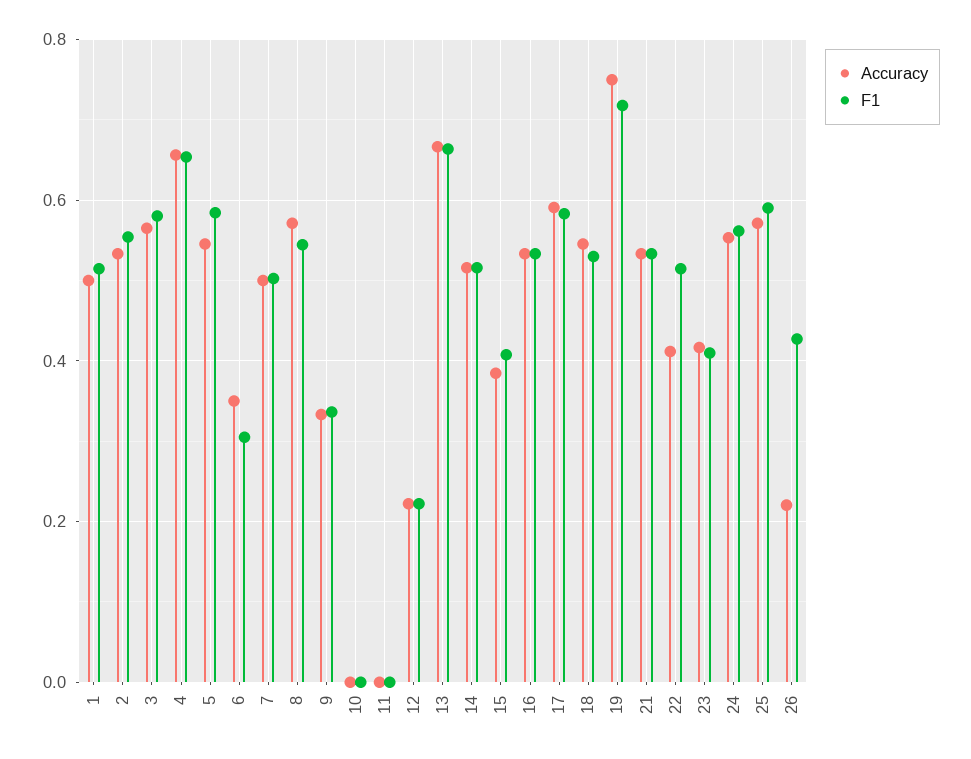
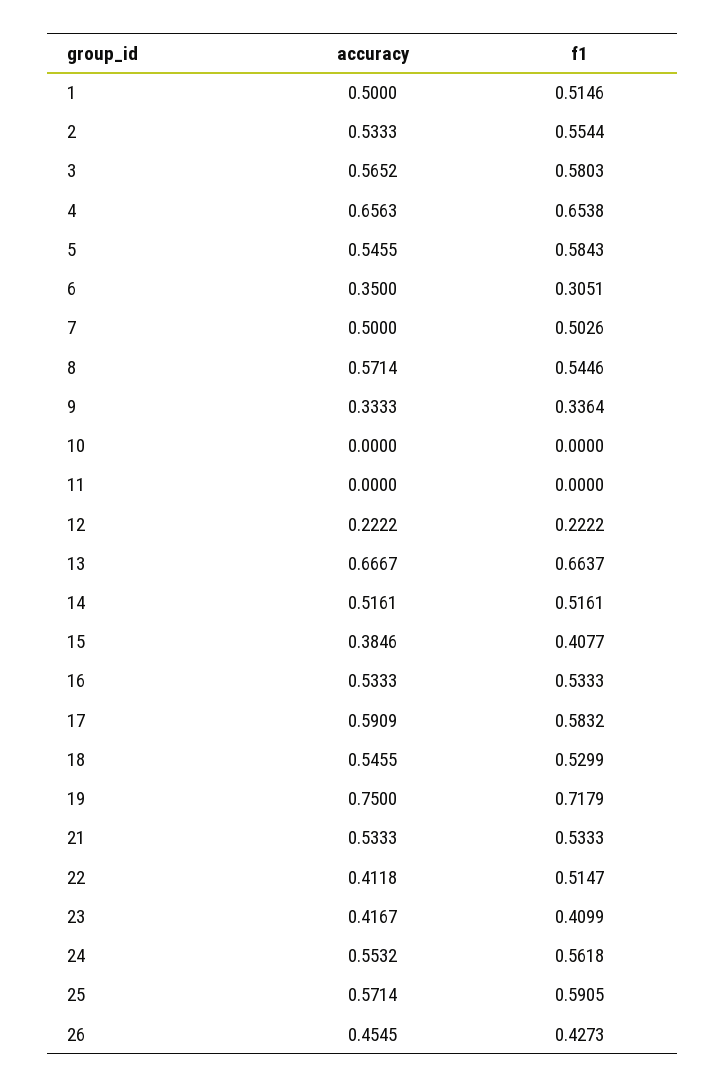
Accuracy, 26: 0.22 -> 0.4545

